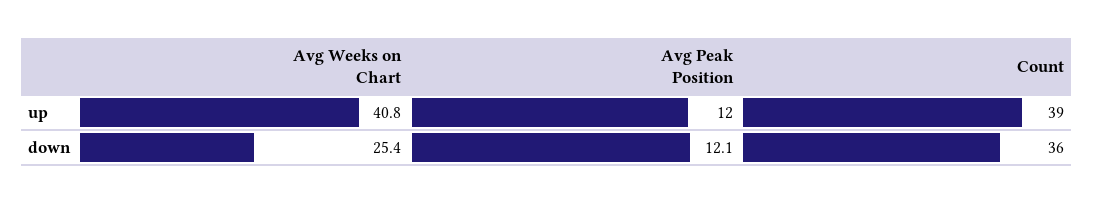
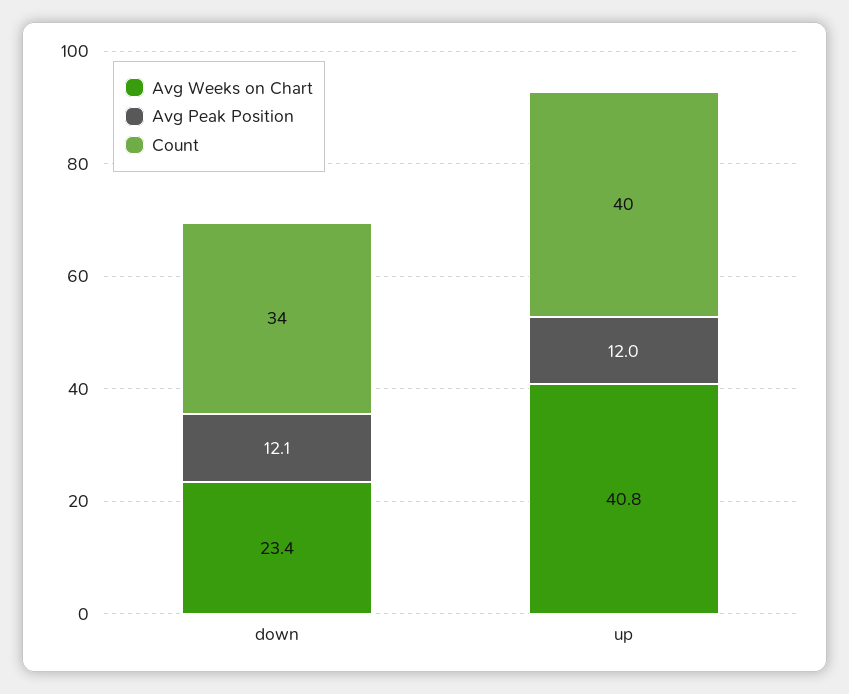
Count, up: 39 -> 40
Avg Weeks on Chart, down: 25.4 -> 23.4
Count, down: 36 -> 34

